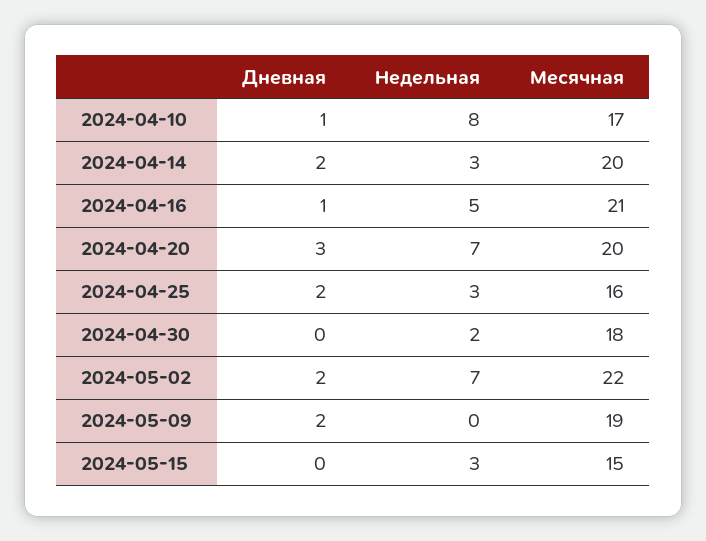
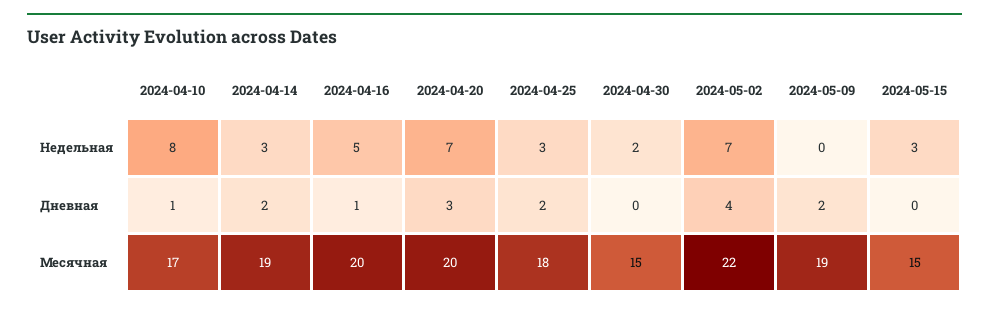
Месячная, 2024-04-14: 20 -> 19
Месячная, 2024-04-16: 21 -> 20
Месячная, 2024-04-25: 16 -> 18
Месячная, 2024-04-30: 18 -> 15
Дневная, 2024-05-02: 2 -> 4

